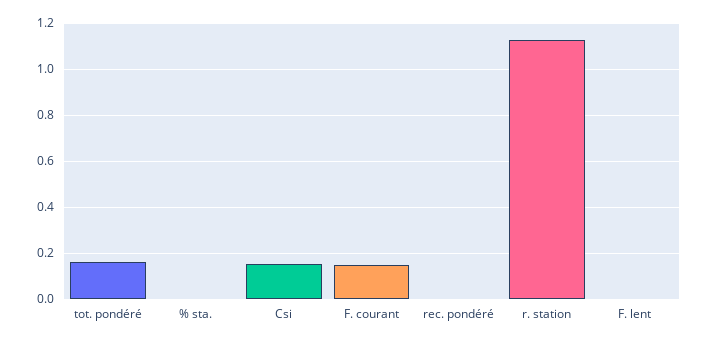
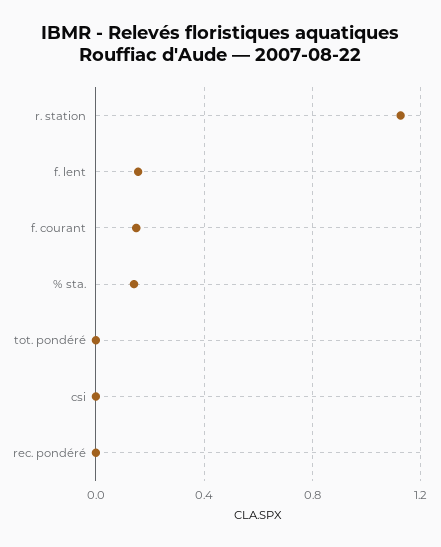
tot. pondéré: 0.15 -> 0
% sta.: 0 -> 0.15
Csi: 0.15 -> 0
F. lent: 0 -> 0.15

